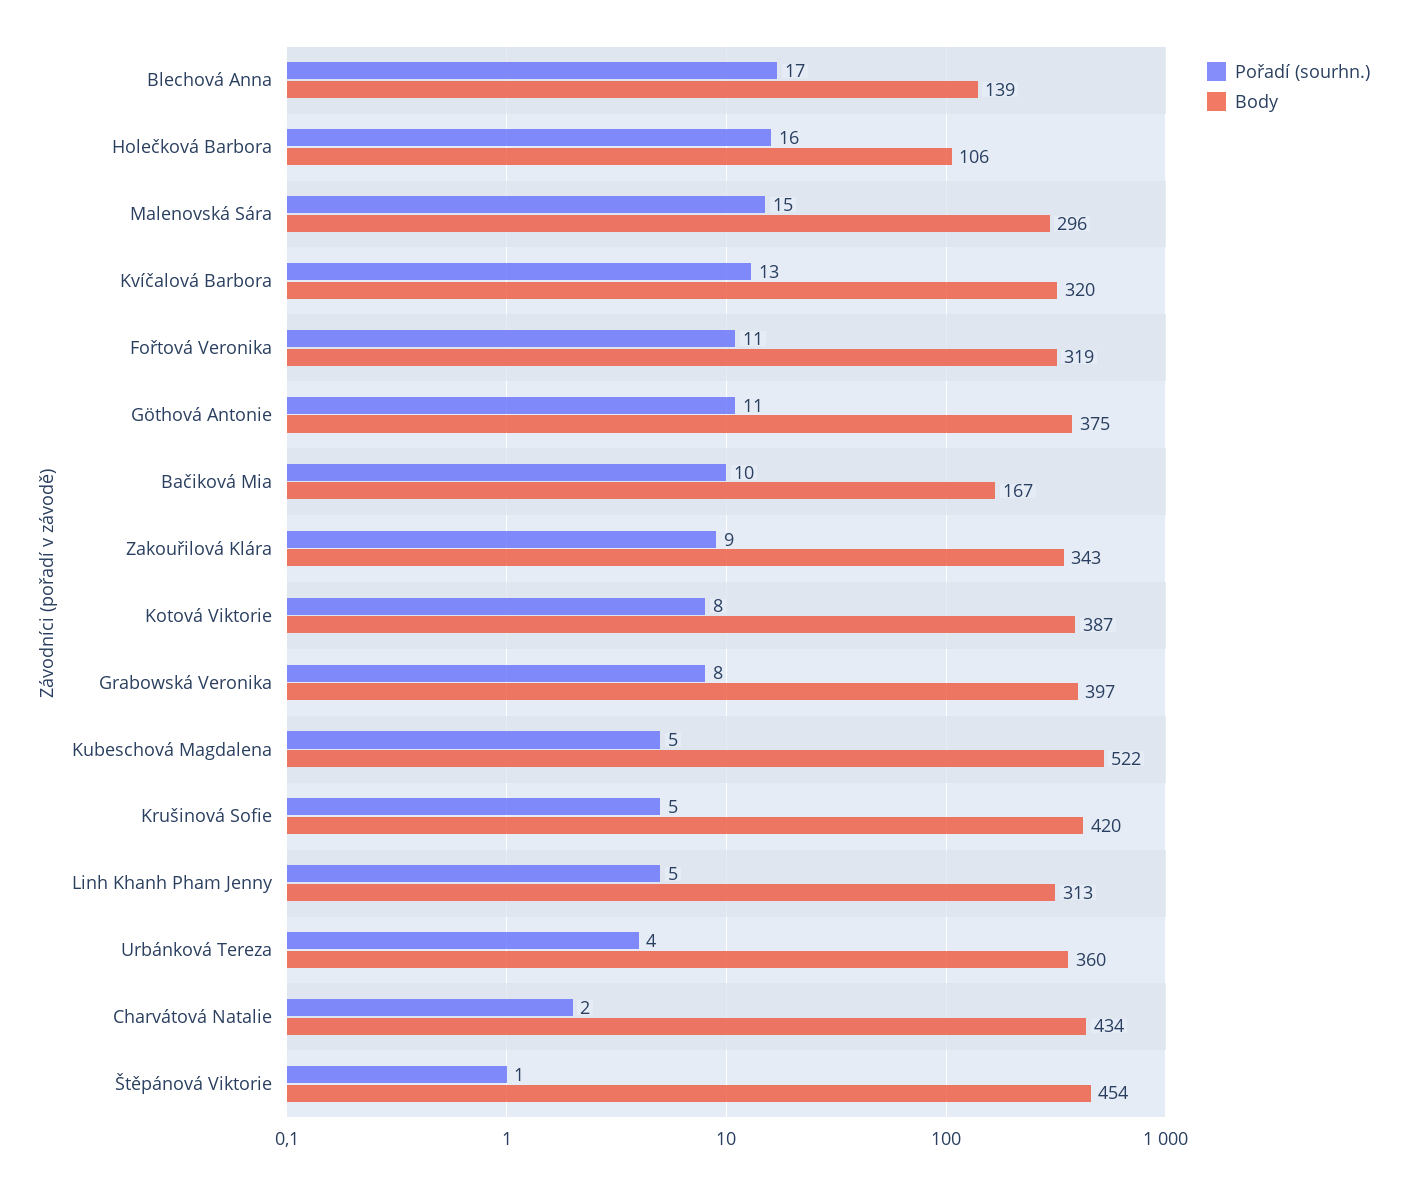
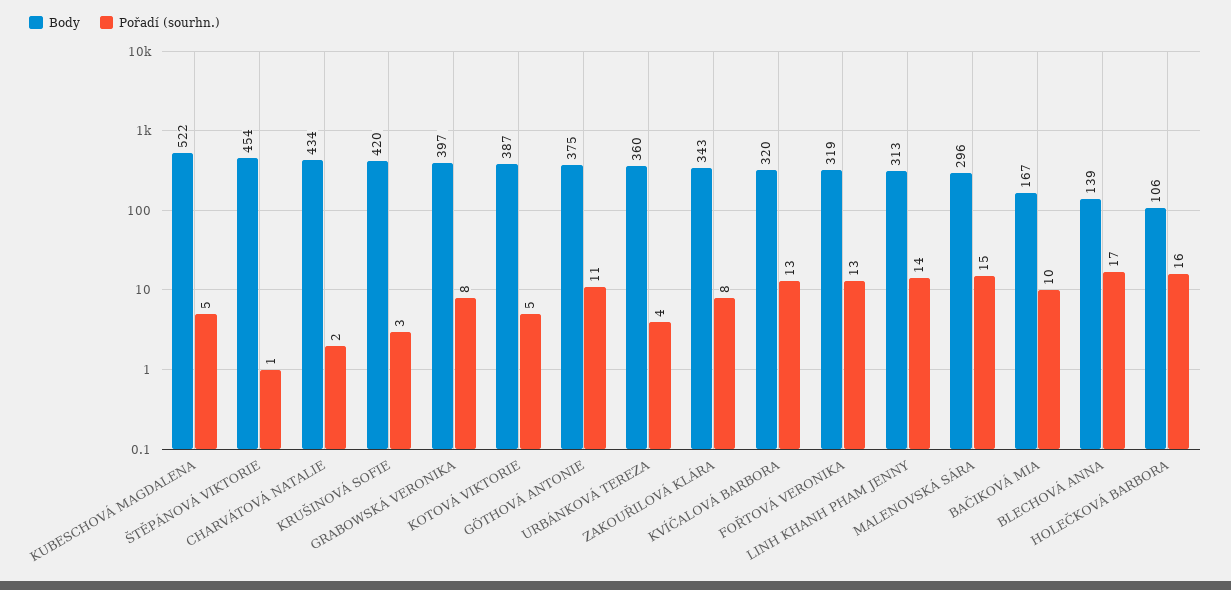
Pořadí (sourhn.), Fořtová Veronika: 11 -> 13
Pořadí (sourhn.), Zakouřilová Klára: 9 -> 8
Pořadí (sourhn.), Kotová Viktorie: 8 -> 5
Pořadí (sourhn.), Krušinová Sofie: 5 -> 3
Pořadí (sourhn.), Linh Khanh Pham Jenny: 5 -> 14

